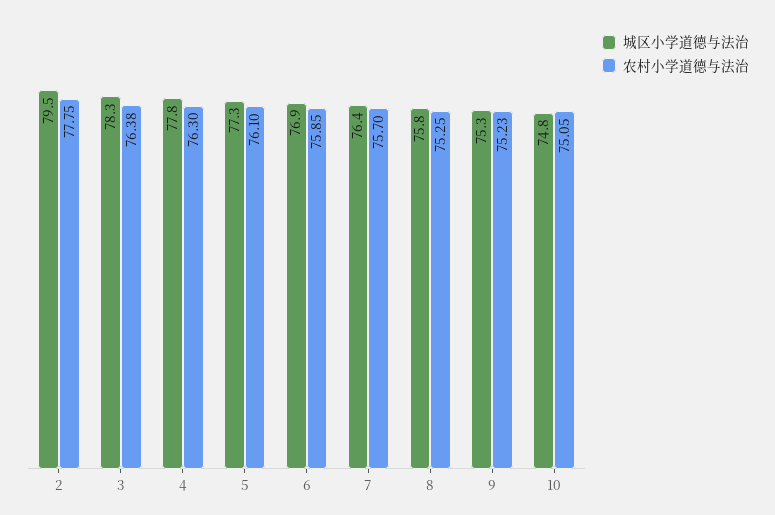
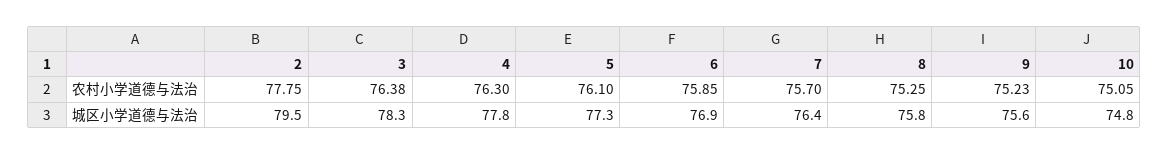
城区小学道德与法治, 9: 75.3 -> 75.6

